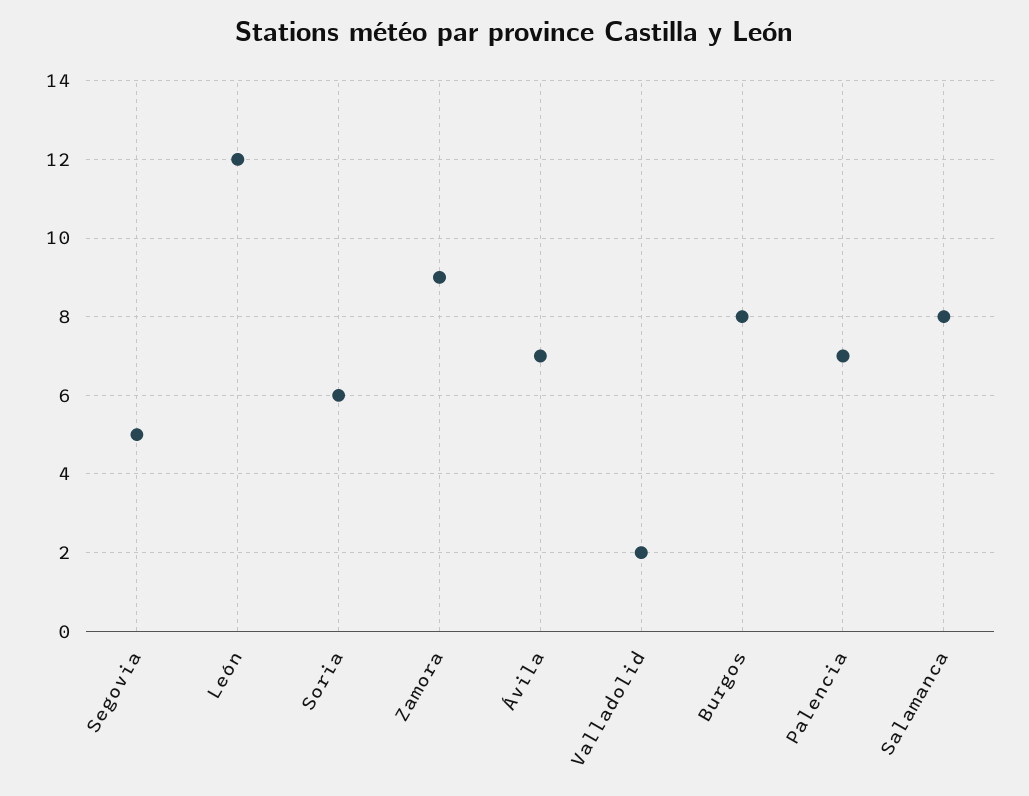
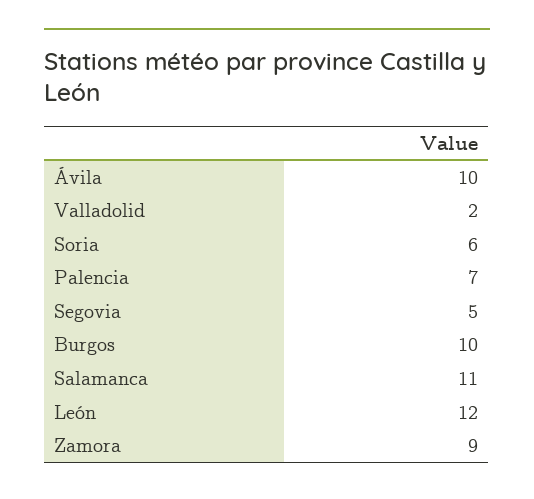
Ávila: 7 -> 10
Burgos: 8 -> 10
Salamanca: 8 -> 11

